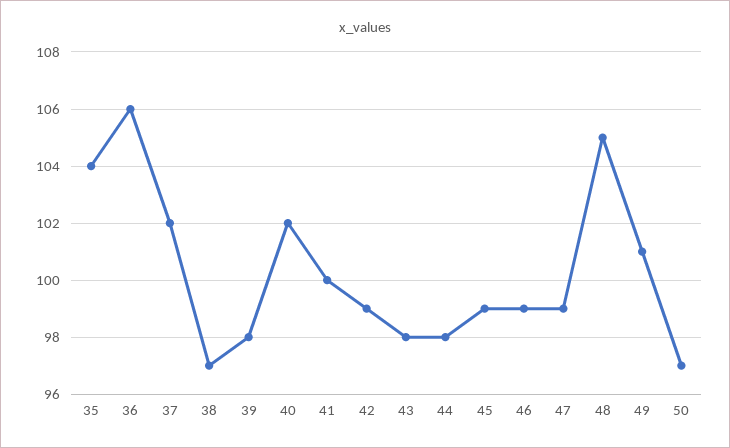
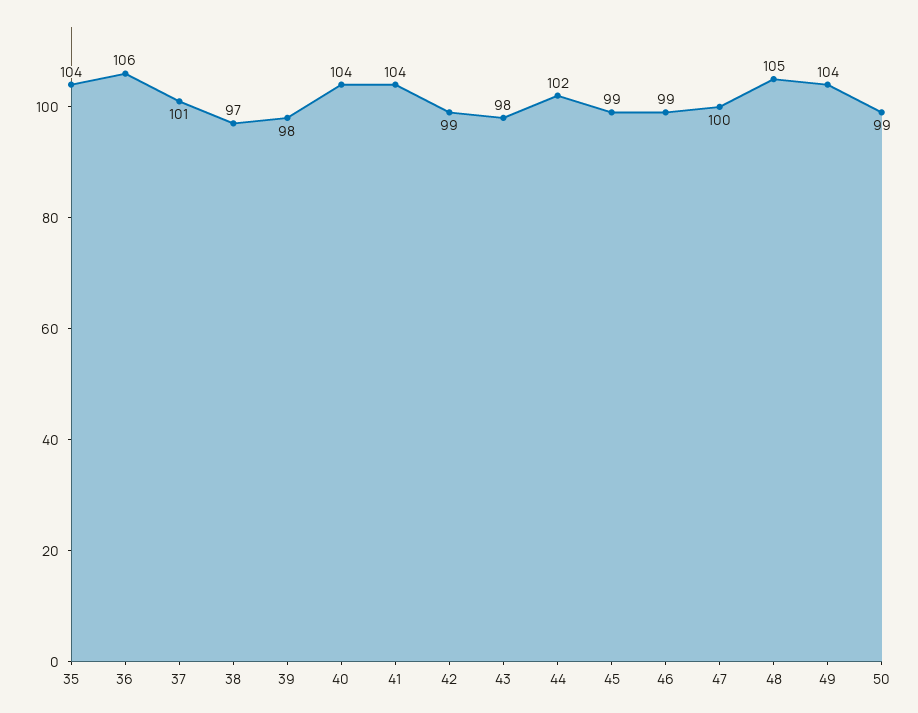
37: 102 -> 101
40: 102 -> 104
41: 100 -> 104
44: 98 -> 102
47: 99 -> 100
49: 101 -> 104
50: 97 -> 99

